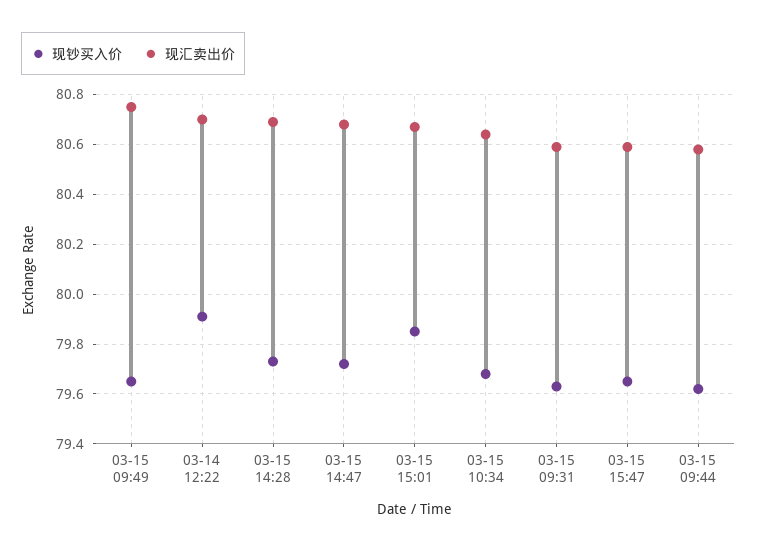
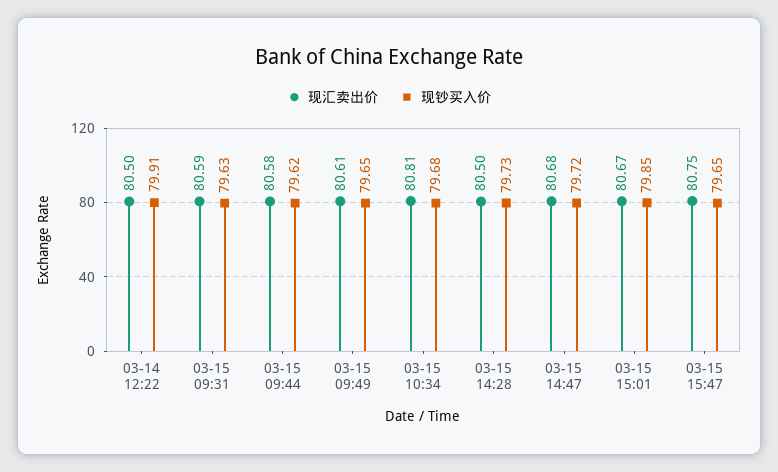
现汇卖出价, 03-15 09:49: 80.75 -> 80.61
现汇卖出价, 03-14 12:22: 80.7 -> 80.5
现汇卖出价, 03-15 14:28: 80.7 -> 80.5
现汇卖出价, 03-15 10:34: 80.65 -> 80.81
现汇卖出价, 03-15 15:47: 80.6 -> 80.75

